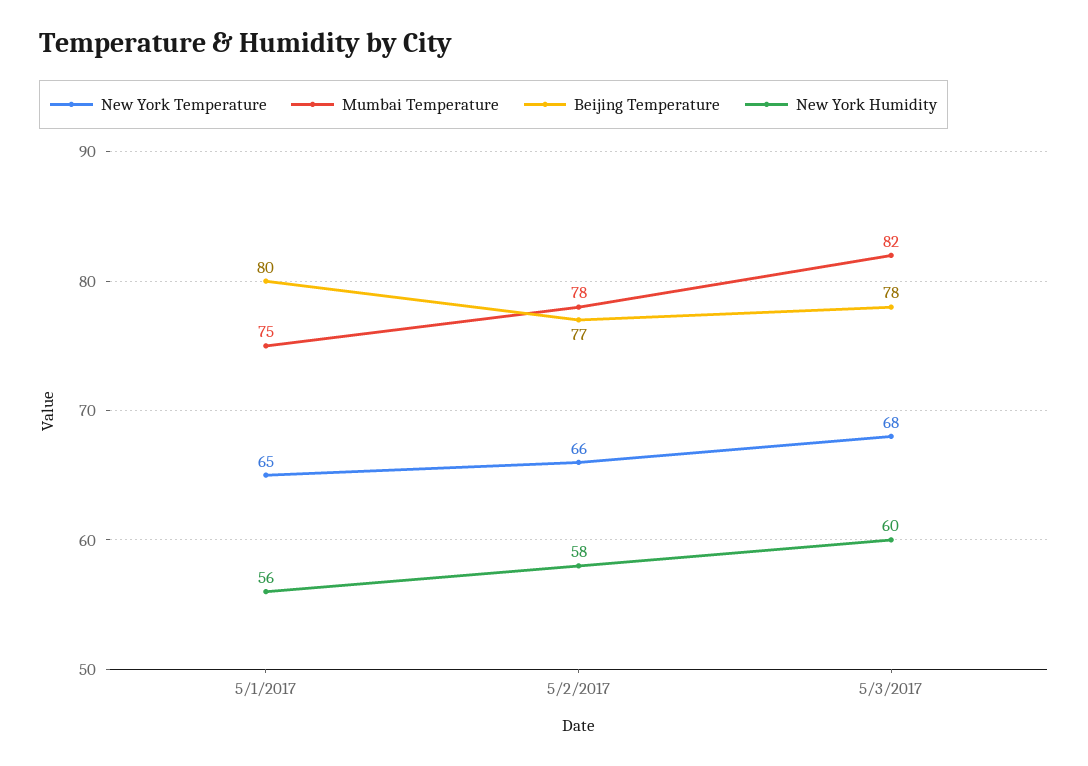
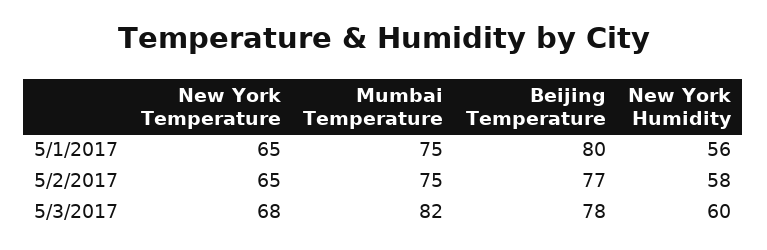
New York Temperature, 5/2/2017: 66 -> 65
Mumbai Temperature, 5/2/2017: 78 -> 75

